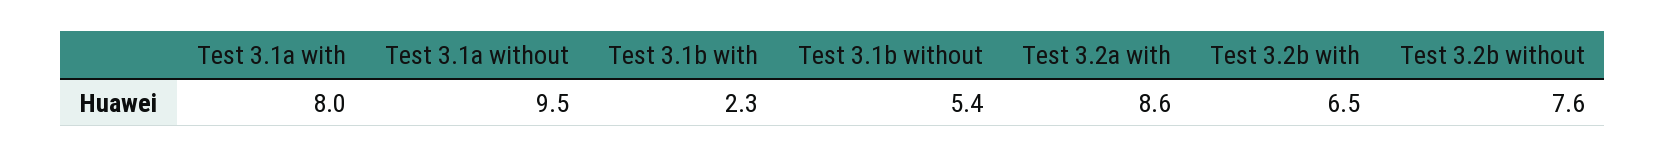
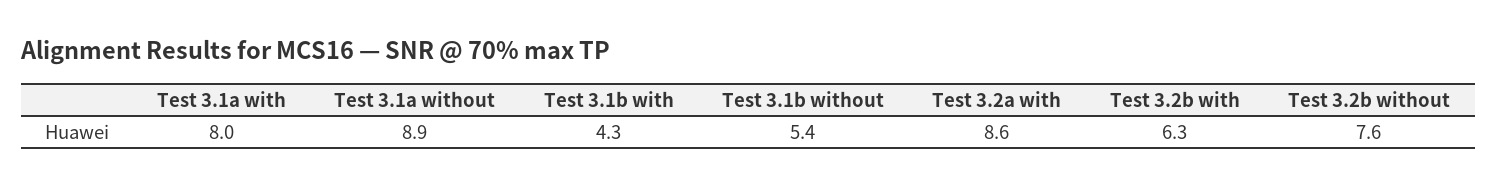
Test 3.1a without: 9.5 -> 8.9
Test 3.1b with: 2.3 -> 4.3
Test 3.2b with: 6.5 -> 6.3

